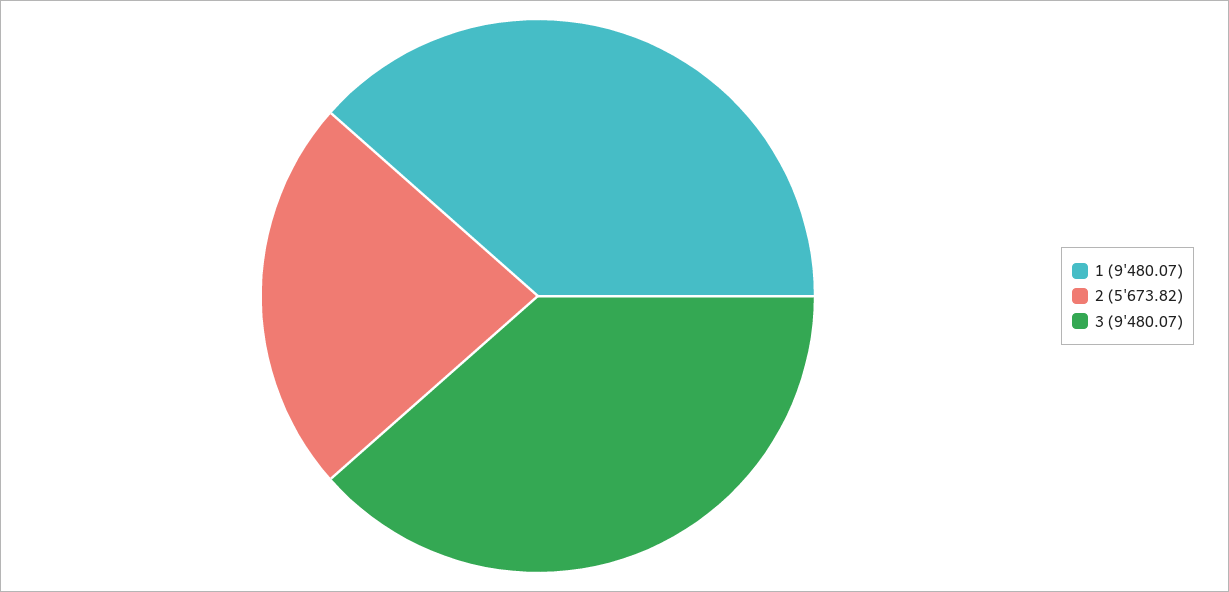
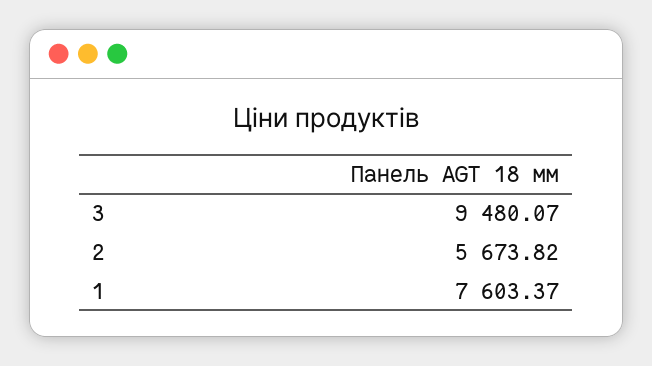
1: 9480.07 -> 7603.37

